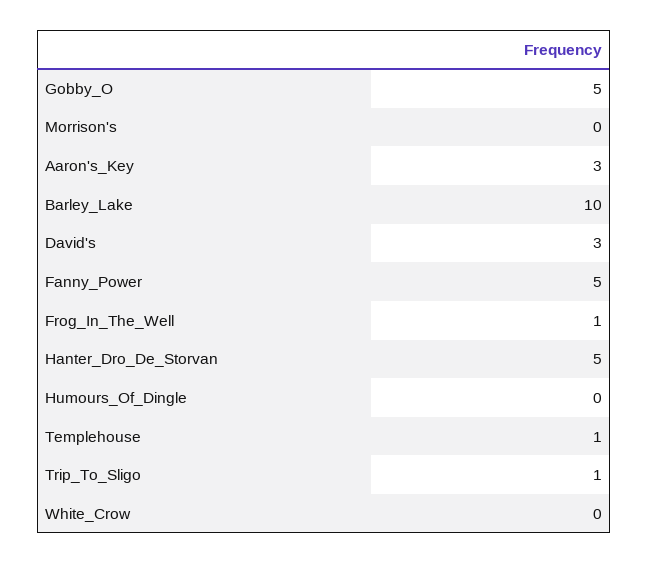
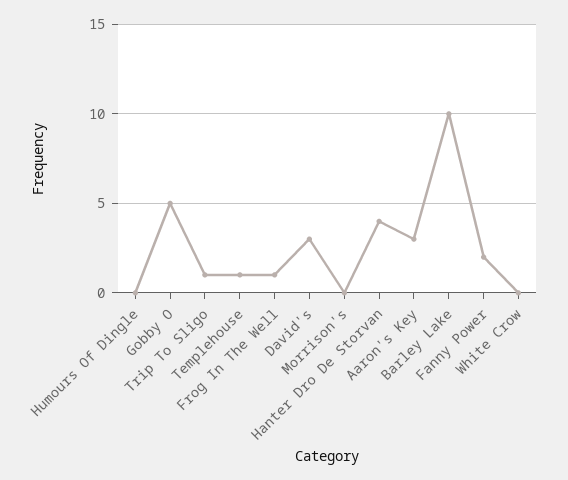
Fanny_Power: 5 -> 2
Hanter_Dro_De_Storvan: 5 -> 4

